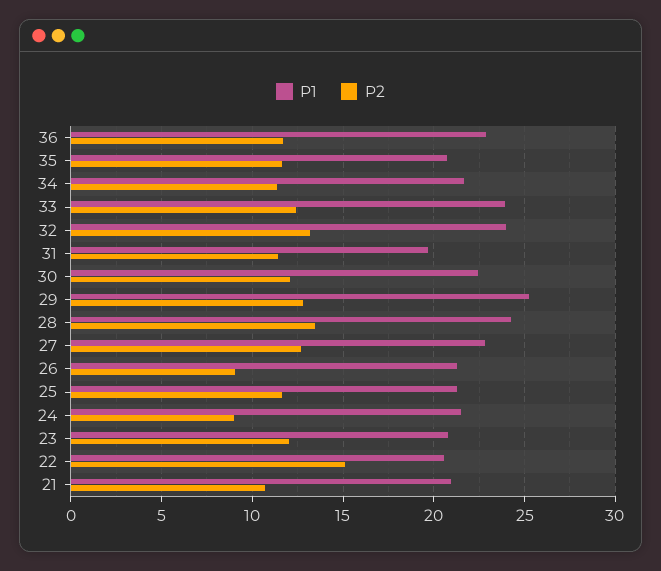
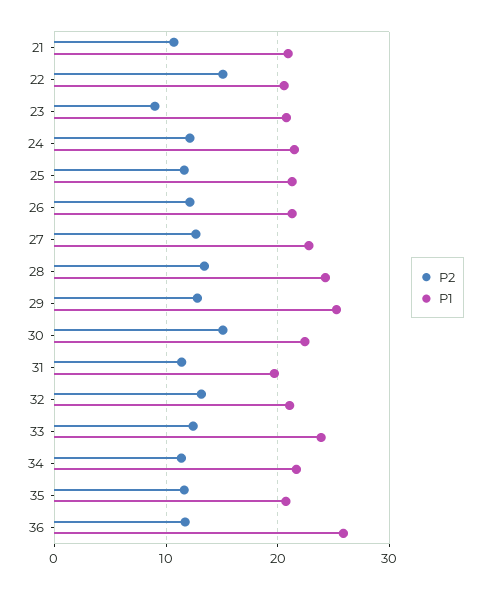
P1, 36: 23 -> 26
P1, 32: 24 -> 21
P2, 30: 12 -> 15
P2, 26: 9 -> 12
P2, 24: 9 -> 12
P2, 23: 12 -> 9

